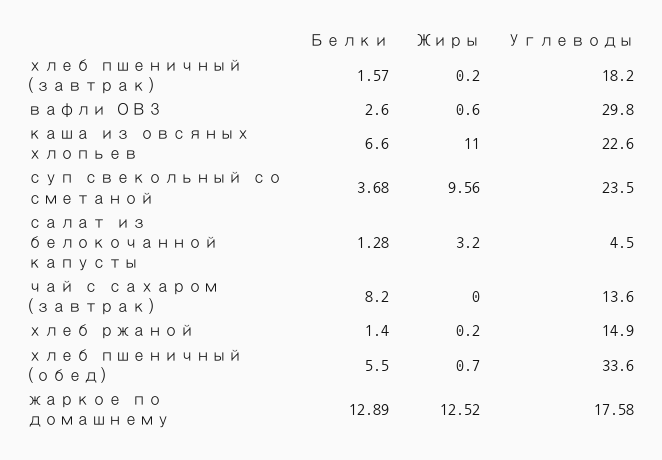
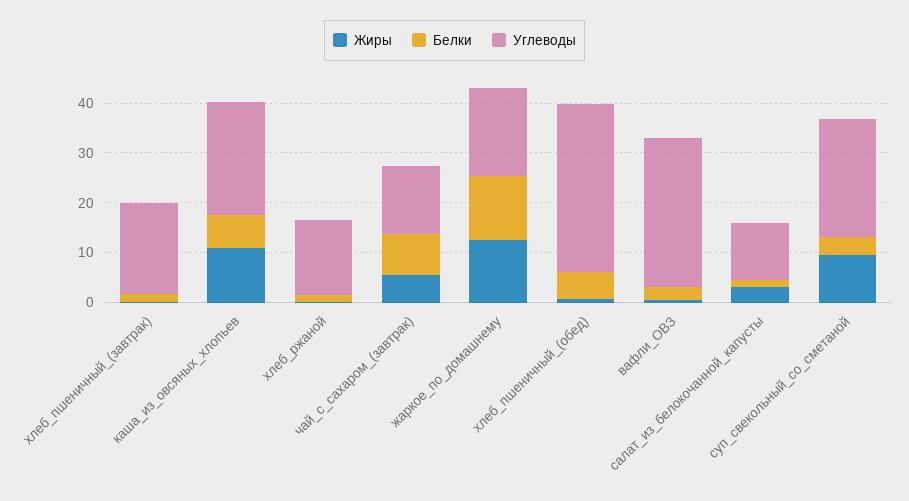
Углеводы, салат из белокочанной капусты: 4.5 -> 12
Жиры, чай с сахаром (завтрак): 0 -> 6

